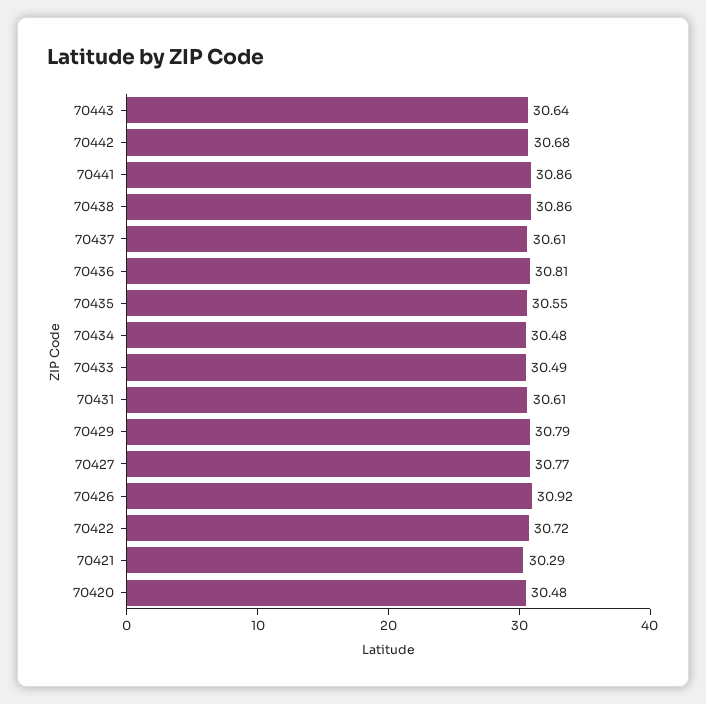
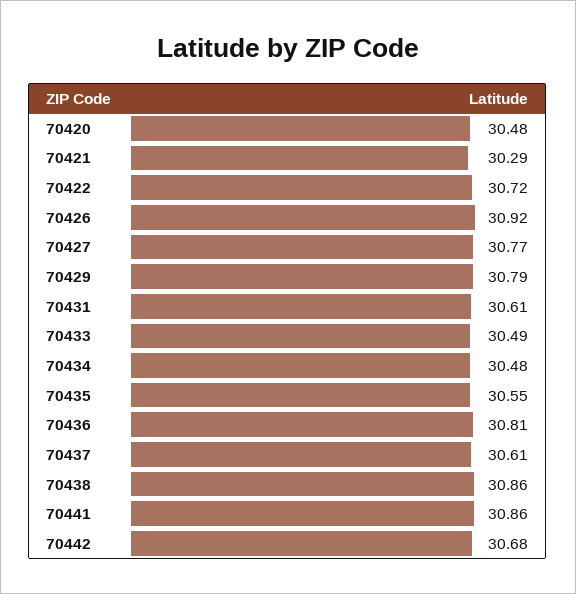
70443: 30.64 -> none

